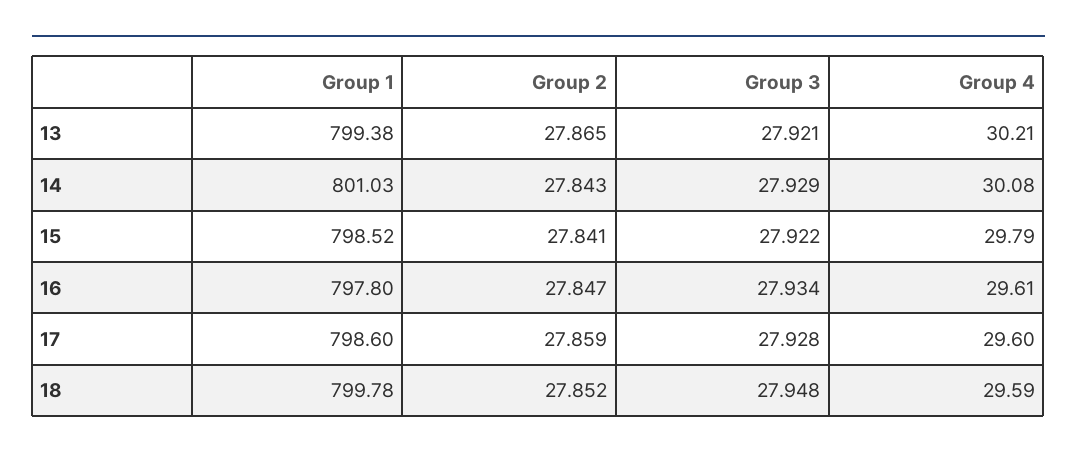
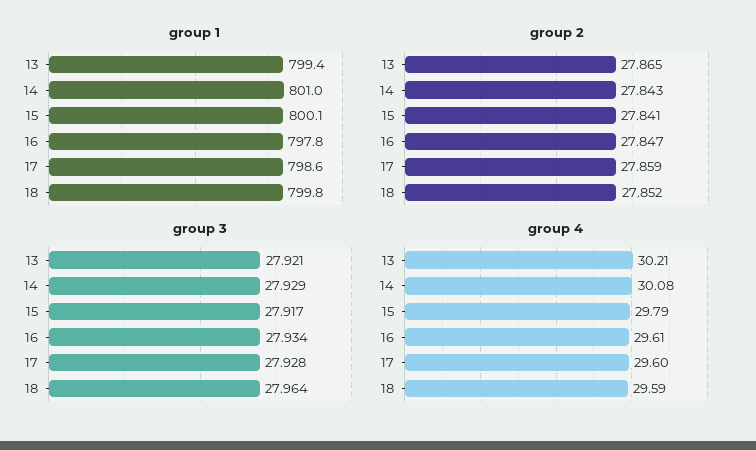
Group 1, 15: 798.52 -> 800.1
Group 3, 15: 27.922 -> 27.917
Group 3, 18: 27.948 -> 27.964

